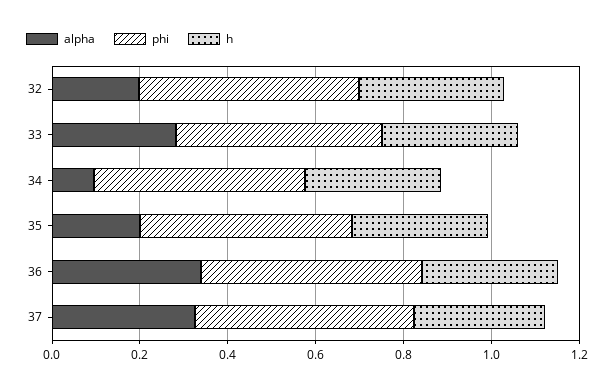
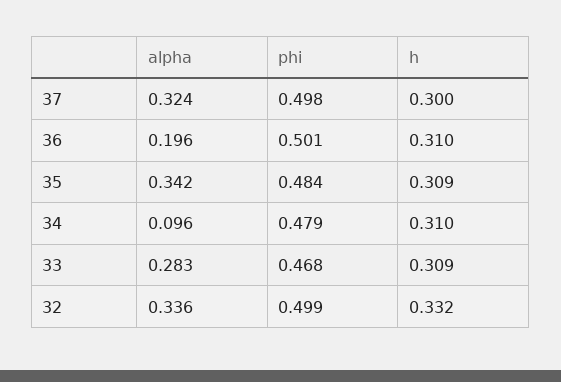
alpha, 32: 0.2 -> 0.336
alpha, 35: 0.2 -> 0.342
alpha, 36: 0.35 -> 0.196

